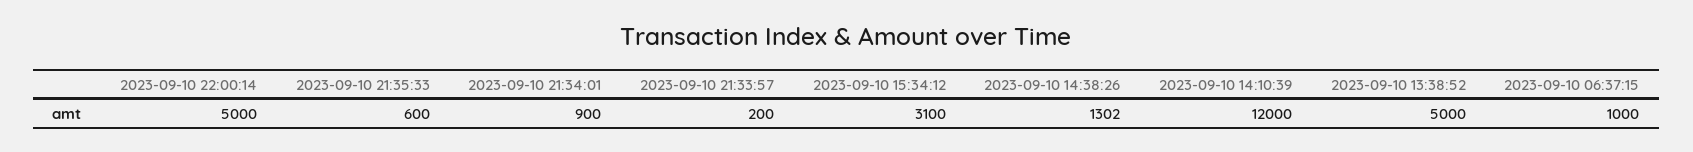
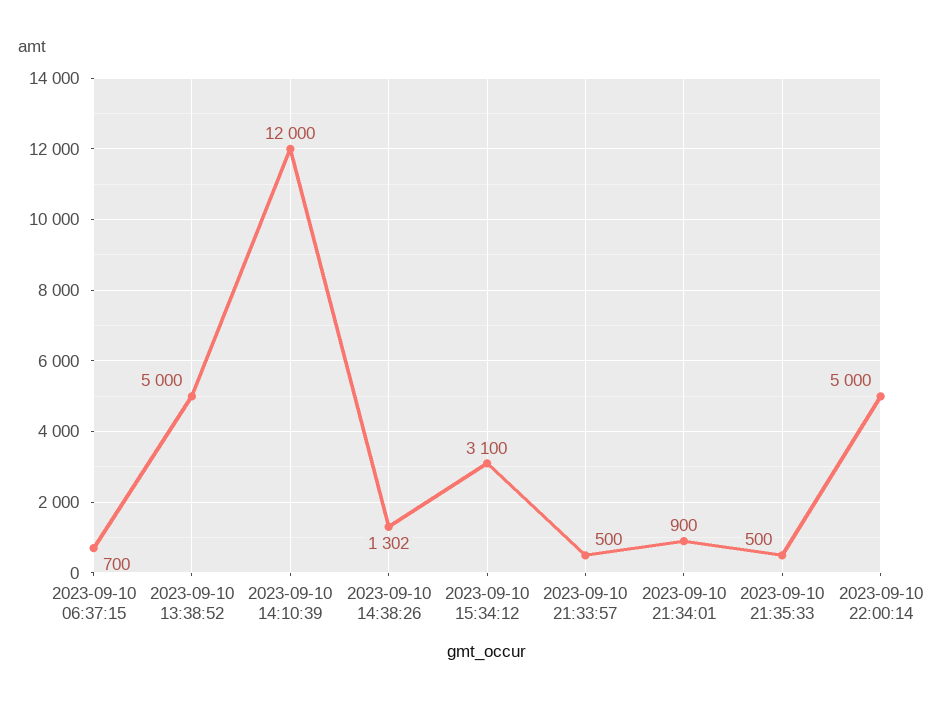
2023-09-10 21:35:33: 600 -> 500
2023-09-10 21:33:57: 200 -> 500
2023-09-10 06:37:15: 1000 -> 700

